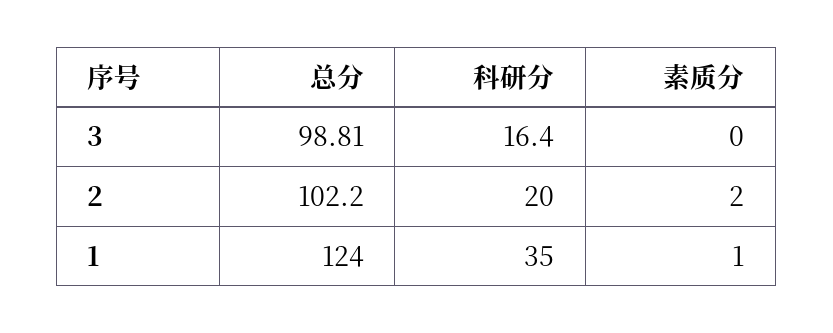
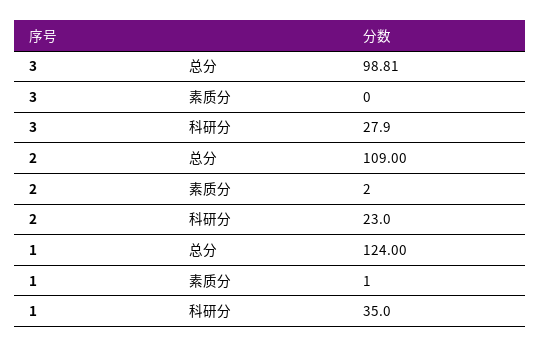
科研分, 3: 16.4 -> 27.9
总分, 2: 102.2 -> 109
科研分, 2: 20 -> 23

